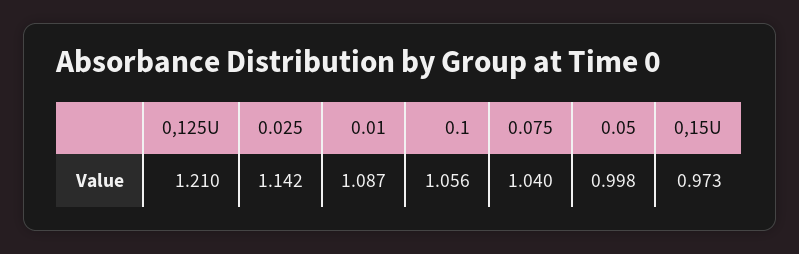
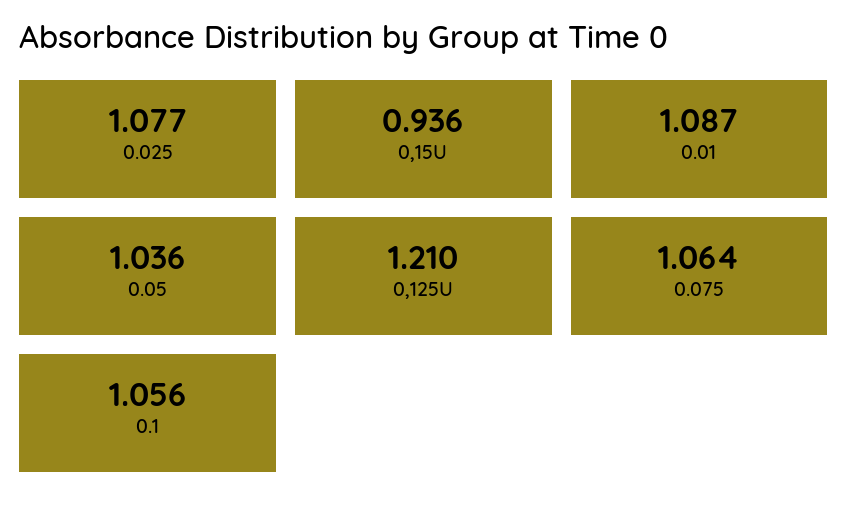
0.025: 1.142 -> 1.077
0.075: 1.04 -> 1.064
0.05: 0.998 -> 1.036
0,15U: 0.973 -> 0.936

